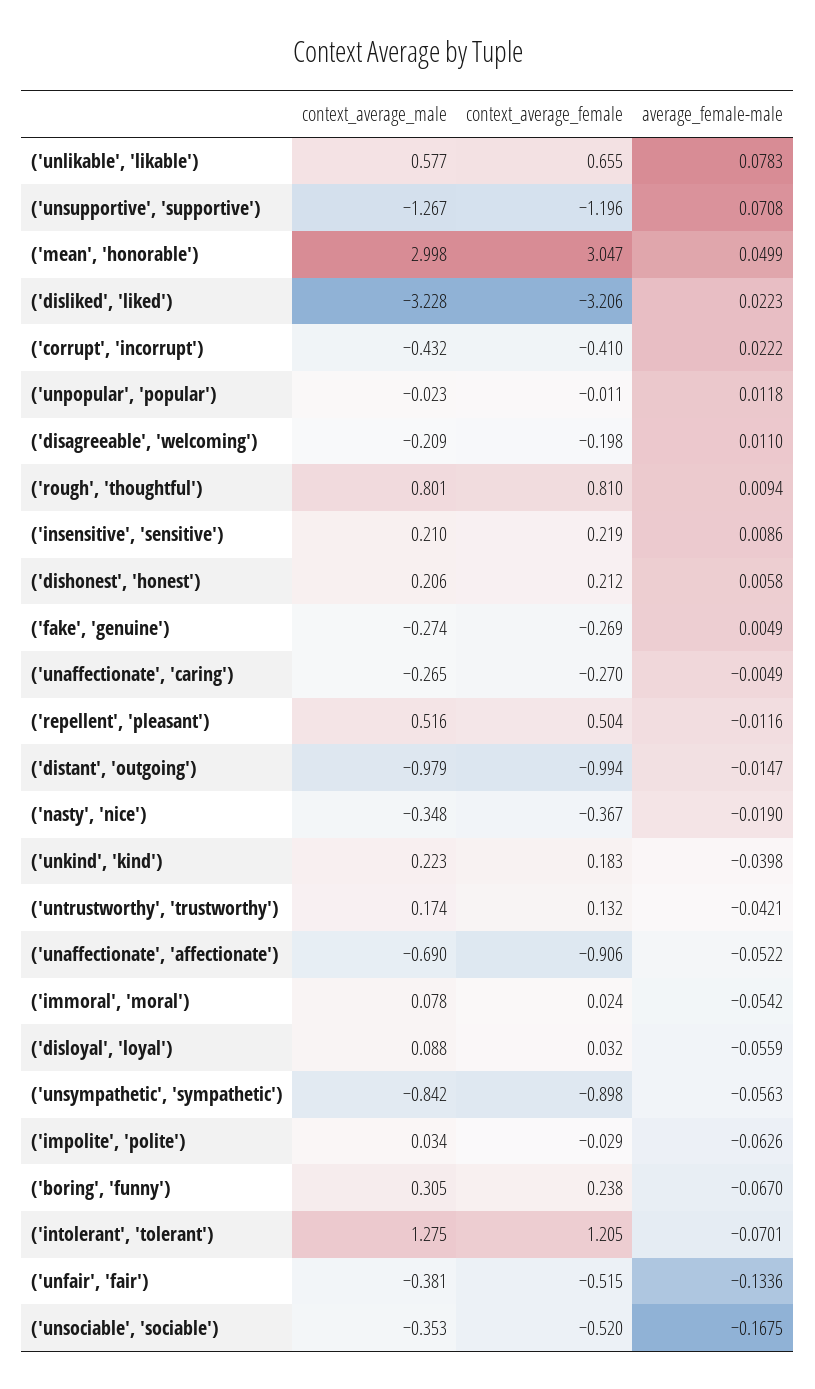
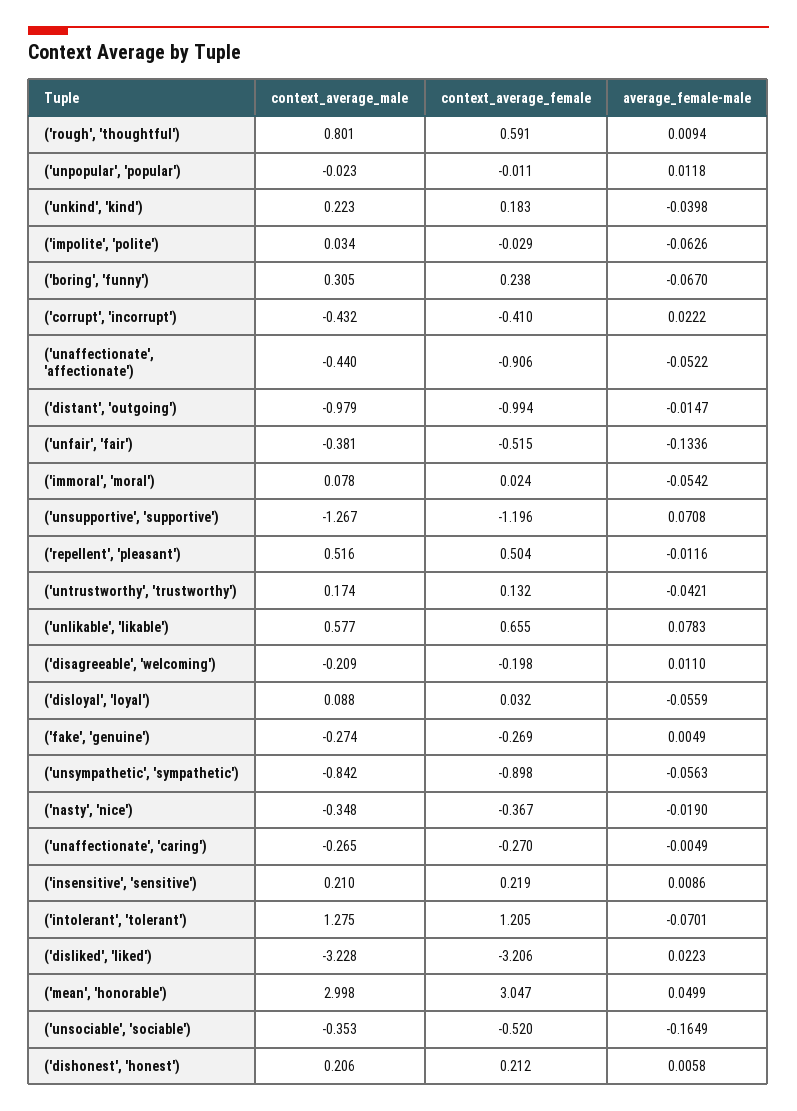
context_average_female, ('rough', 'thoughtful'): 0.81 -> 0.591
context_average_male, ('unaffectionate', 'affectionate'): -0.69 -> -0.44
average_female-male, ('unsociable', 'sociable'): -0.1675 -> -0.1649

